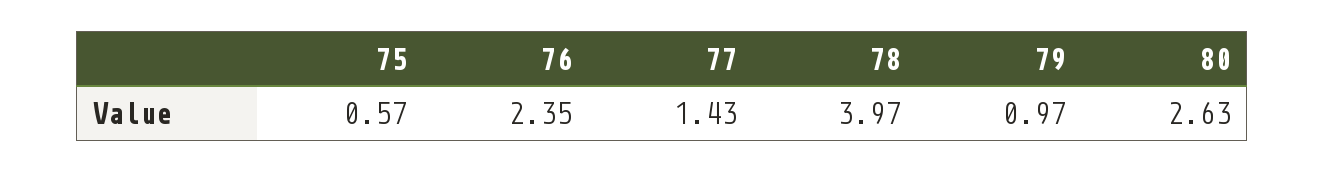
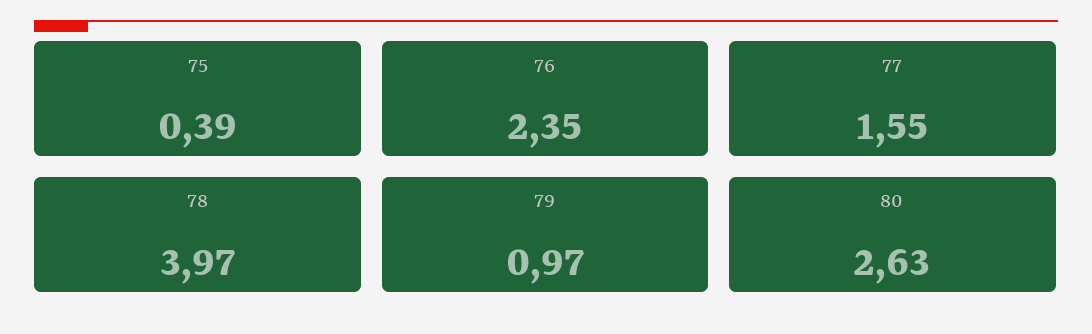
75: 0.57 -> 0.39
77: 1.43 -> 1.55

